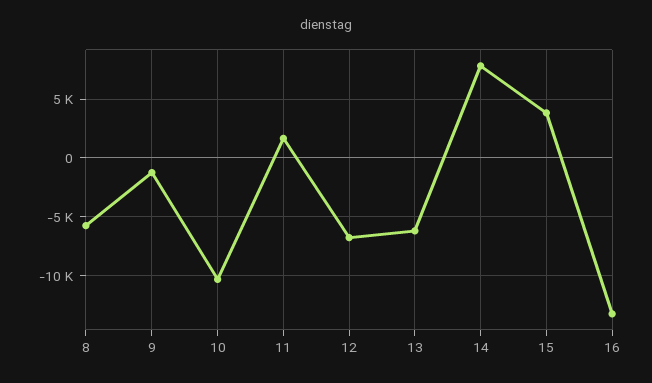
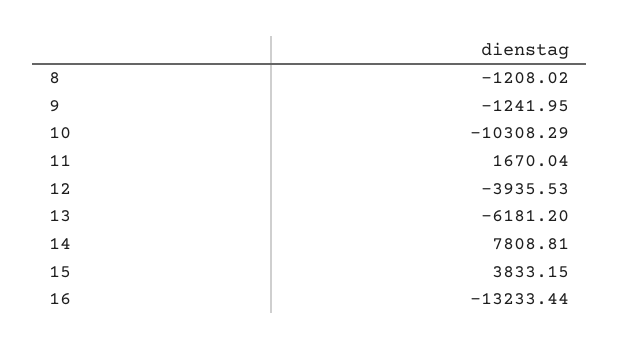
8: -6000 -> -1208.02
12: -7000 -> -3935.53

